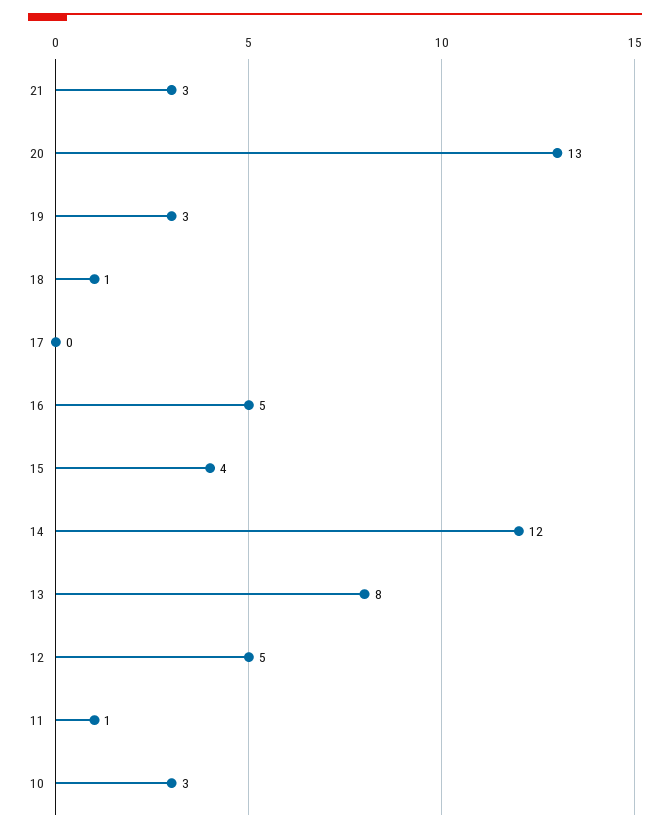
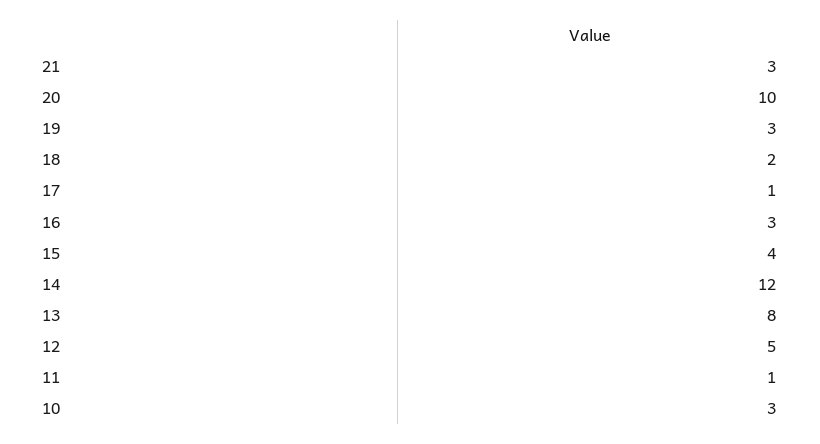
20: 13 -> 10
18: 1 -> 2
17: 0 -> 1
16: 5 -> 3

